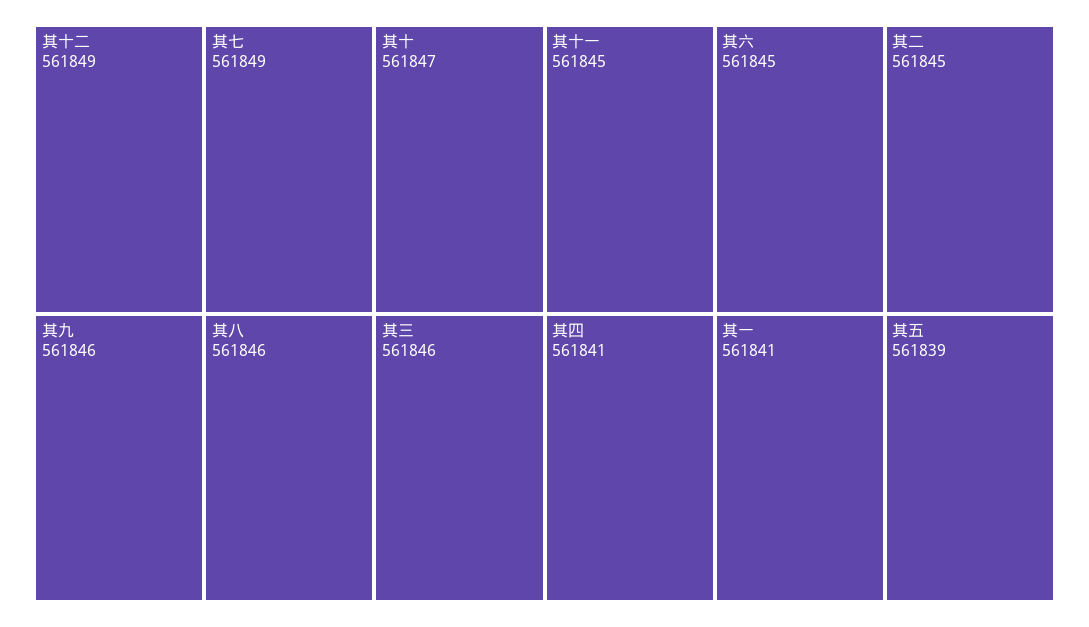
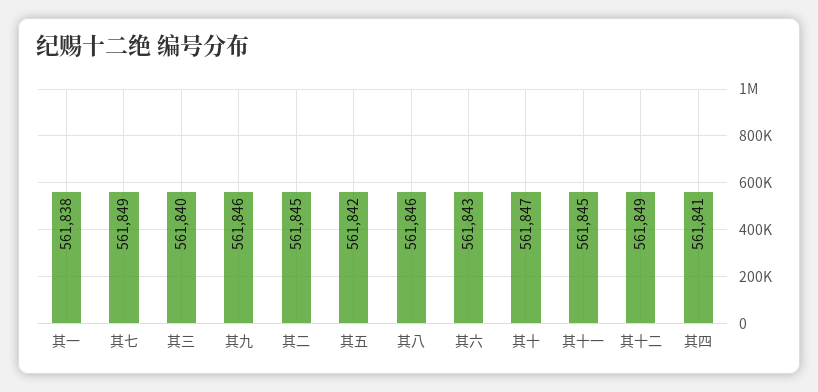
其三: 561846 -> 561840
其六: 561845 -> 561843
其一: 561841 -> 561838
其五: 561839 -> 561842

